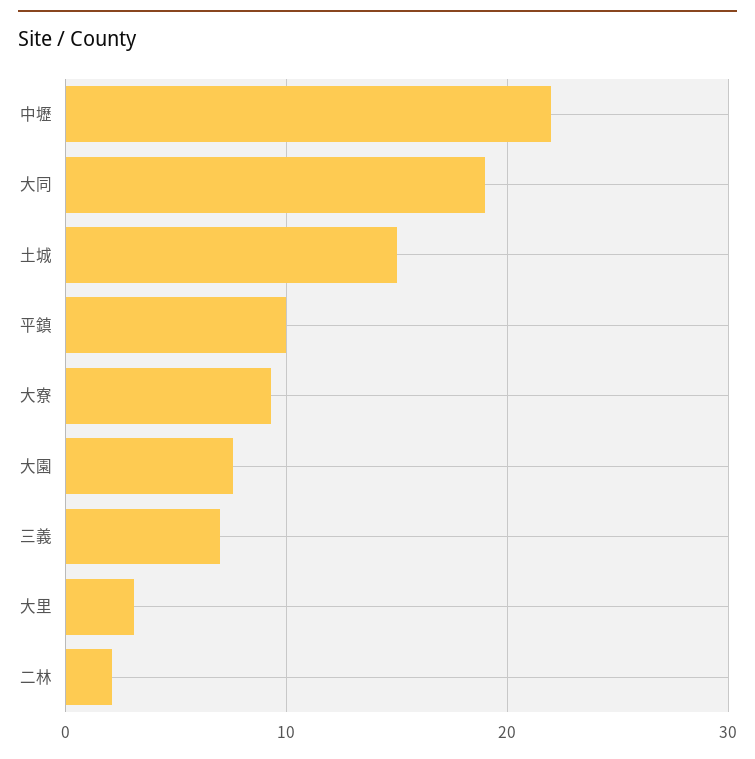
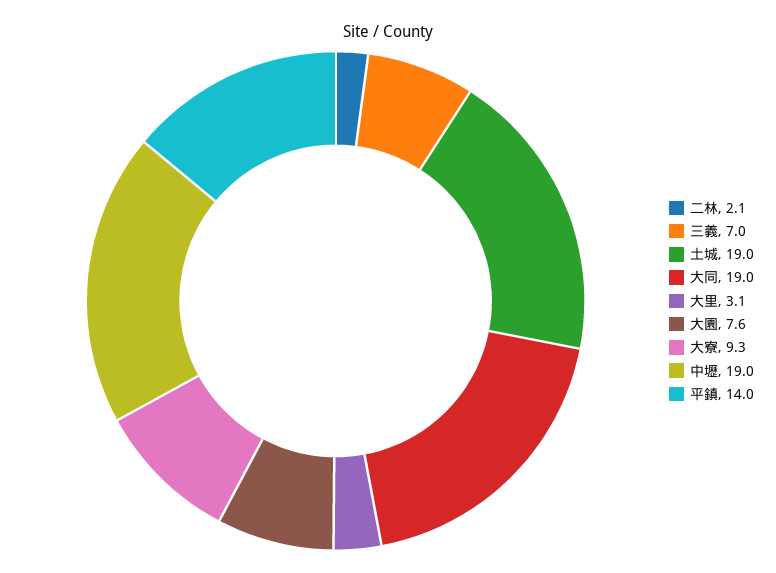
中壢: 22 -> 19
土城: 15 -> 19
平鎮: 10 -> 14

